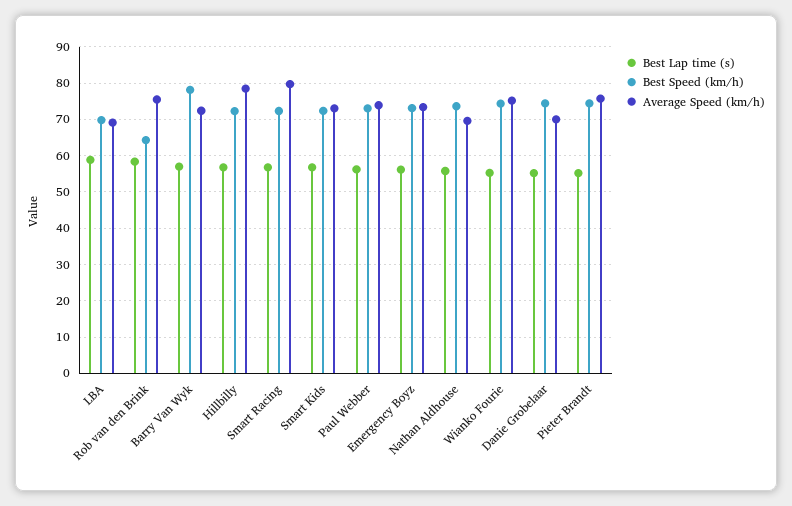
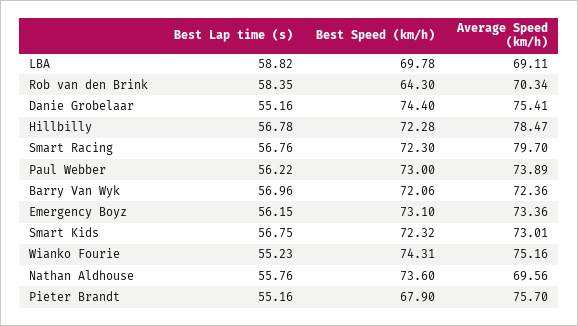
Average Speed (km/h), Rob van den Brink: 76 -> 70.34
Best Speed (km/h), Barry Van Wyk: 78 -> 72.06
Average Speed (km/h), Danie Grobelaar: 70 -> 75.41
Best Speed (km/h), Pieter Brandt: 74 -> 67.9

